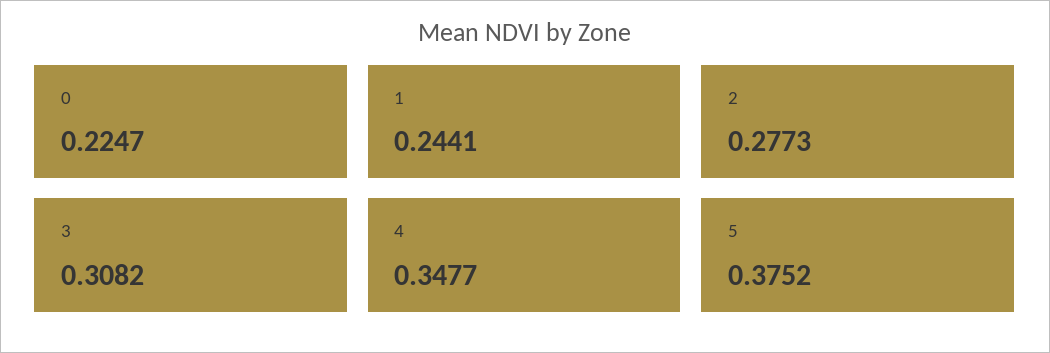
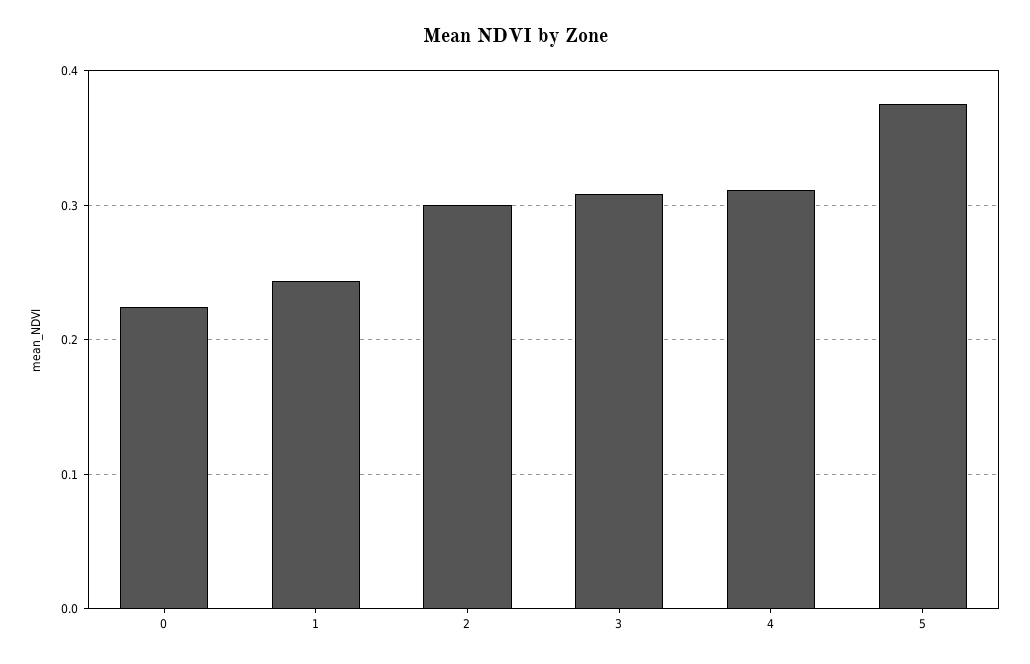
2: 0.2773 -> 0.3
4: 0.3477 -> 0.31

